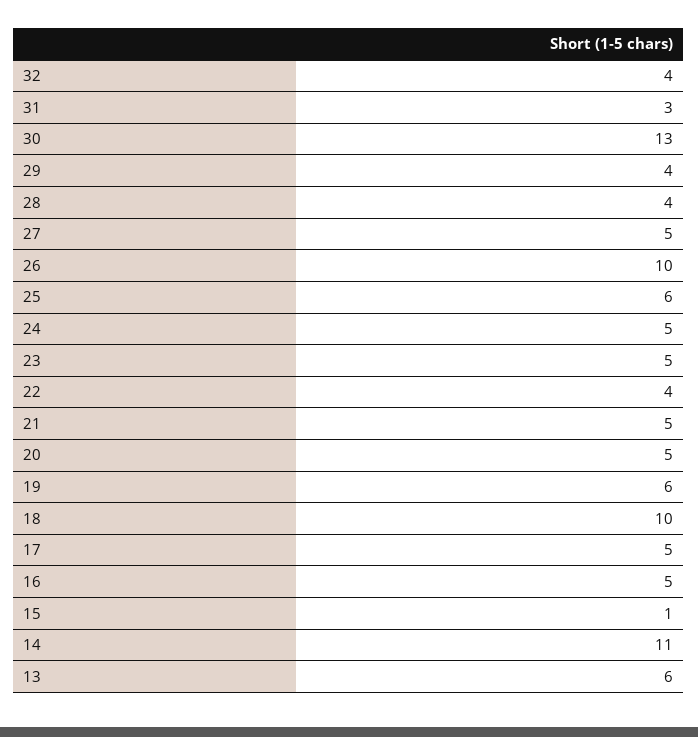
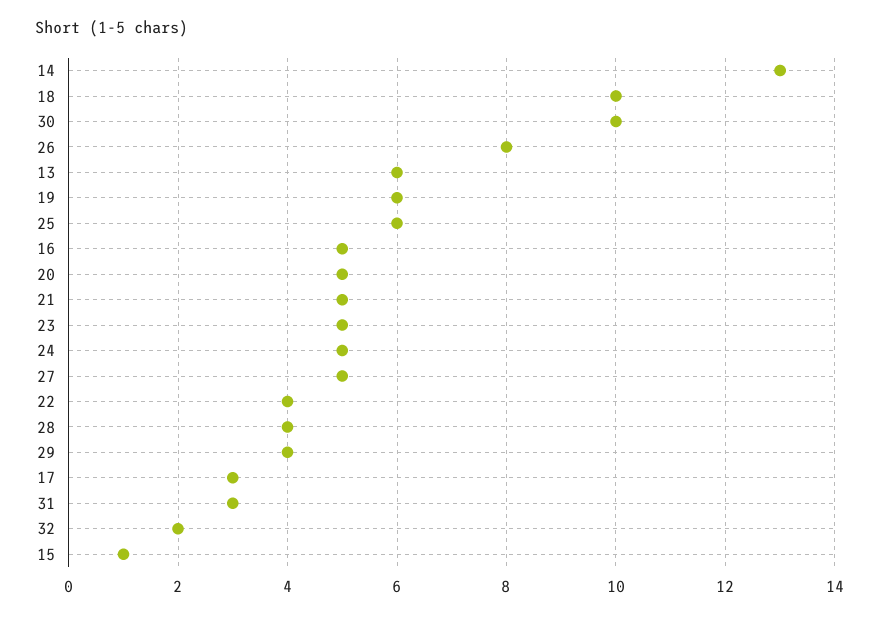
32: 4 -> 2
30: 13 -> 10
26: 10 -> 8
17: 5 -> 3
14: 11 -> 13

